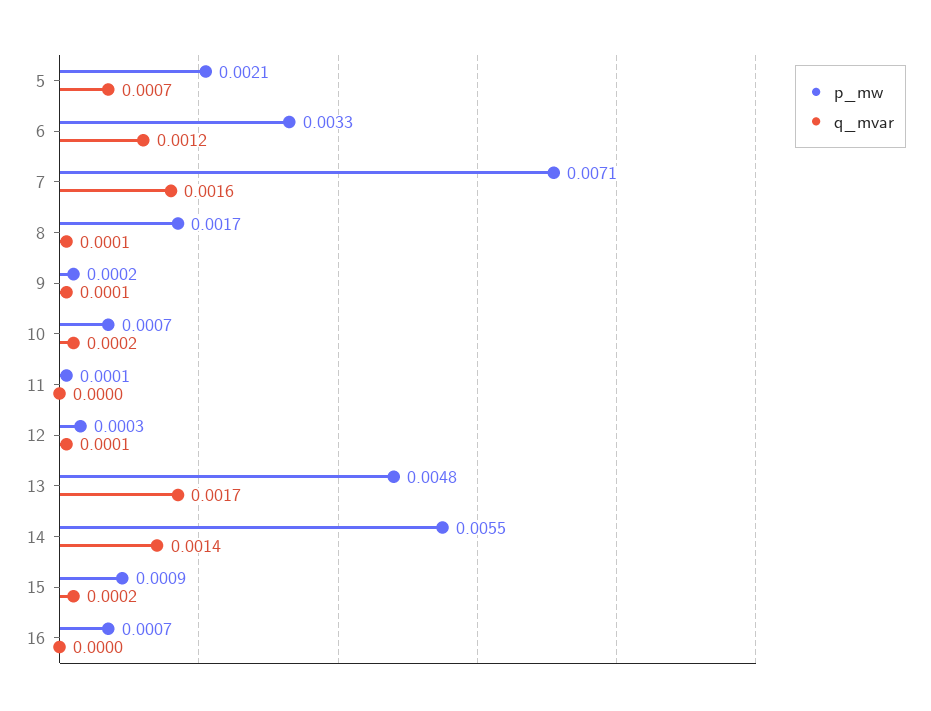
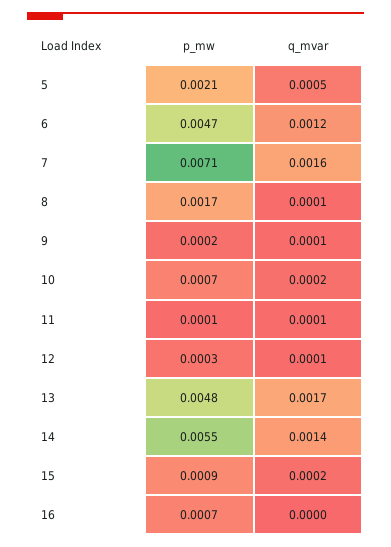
q_mvar, 5: 0.0007 -> 0.0005
p_mw, 6: 0.0033 -> 0.0047
q_mvar, 11: 0 -> 0.0001

